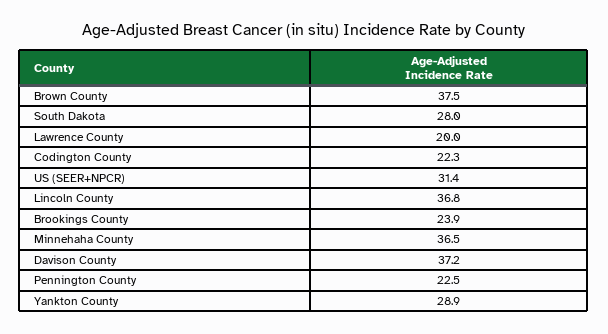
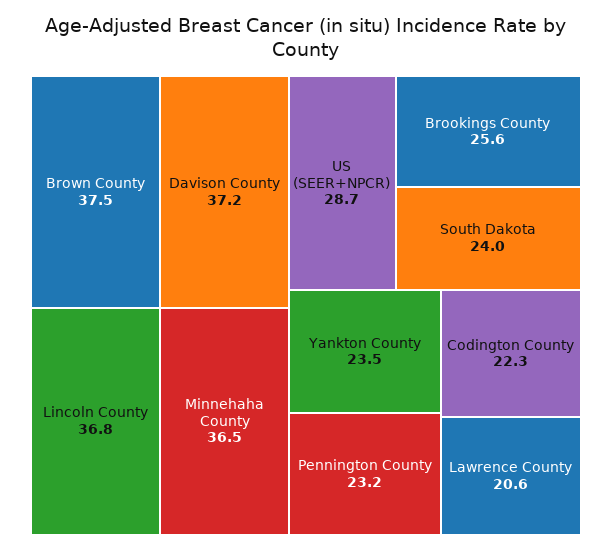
South Dakota: 28 -> 24
Lawrence County: 20 -> 20.6
US (SEER+NPCR): 31.4 -> 28.7
Brookings County: 23.9 -> 25.6
Pennington County: 22.5 -> 23.2
Yankton County: 28.9 -> 23.5

